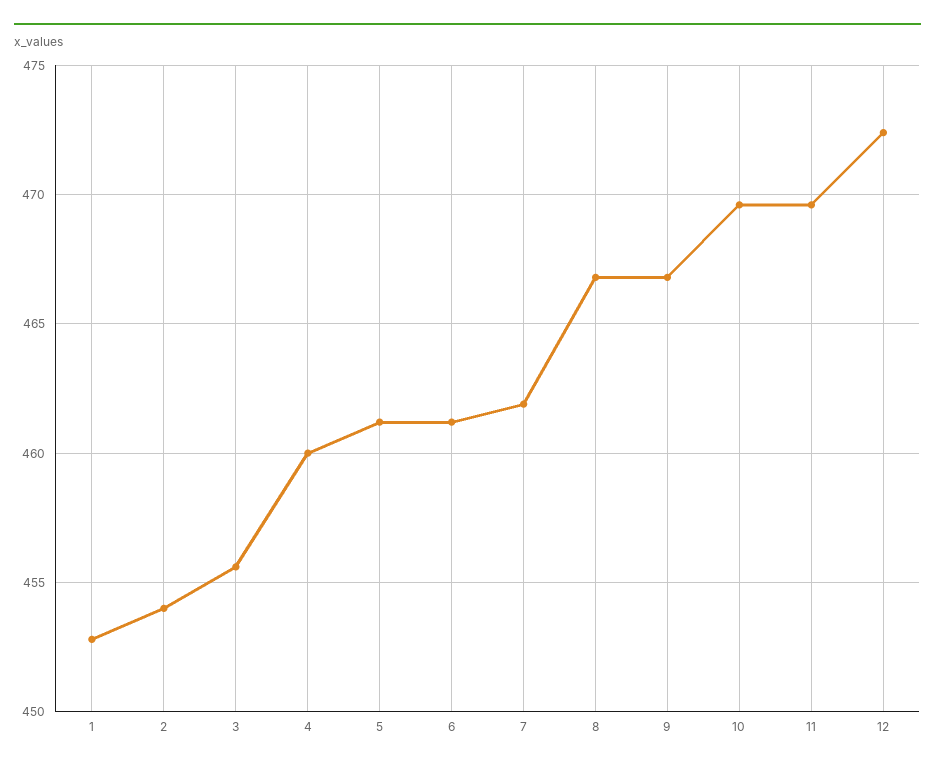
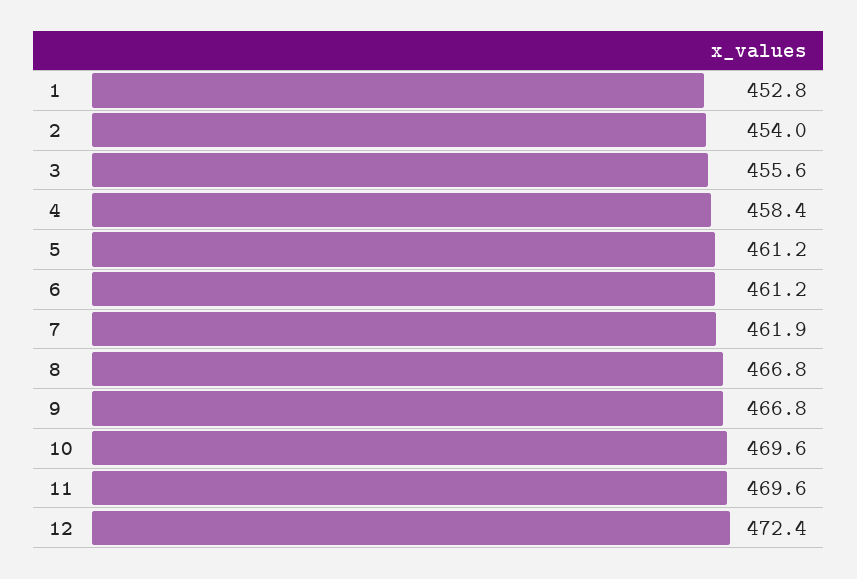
4: 460 -> 458.4

